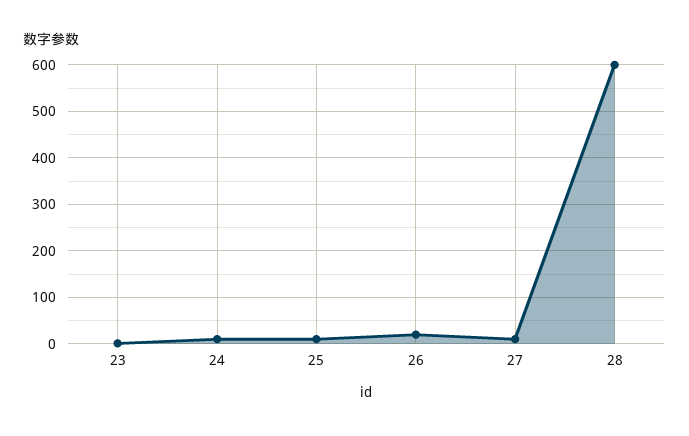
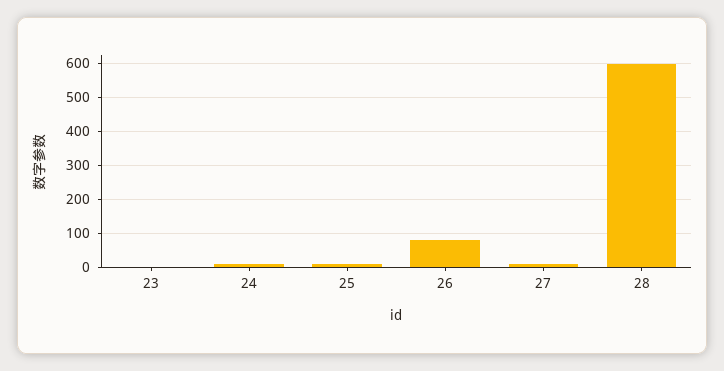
26: 20 -> 80

